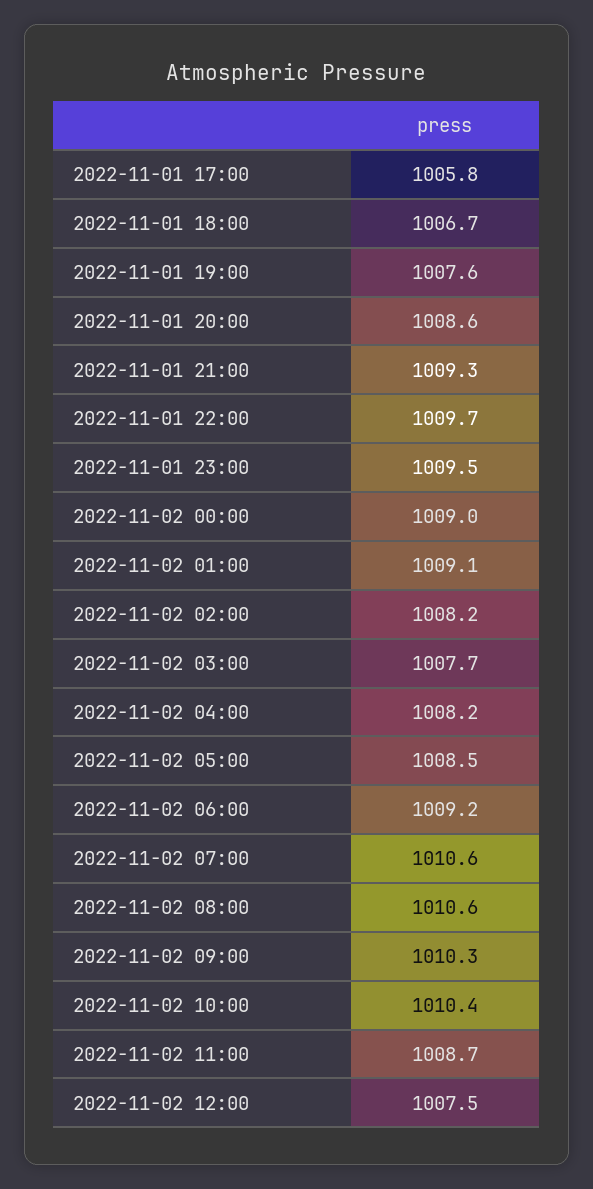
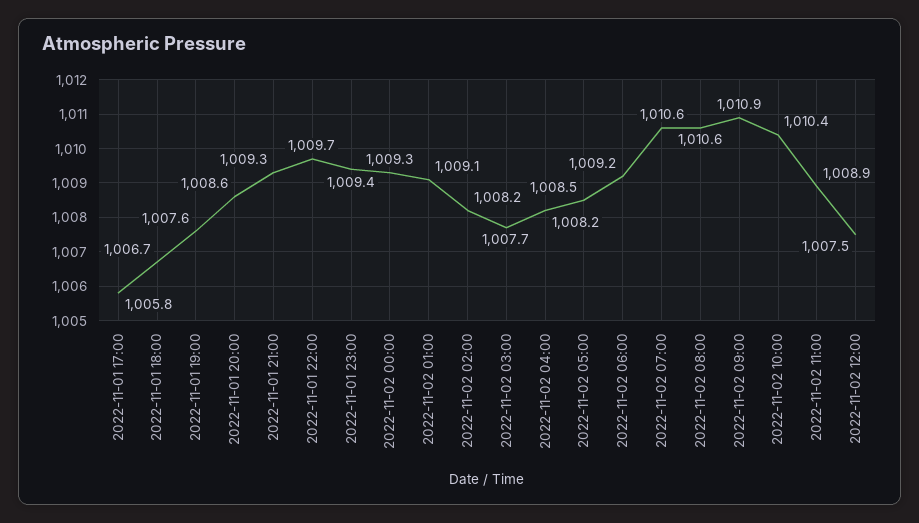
2022-11-01 23:00: 1009.5 -> 1009.4
2022-11-02 00:00: 1009 -> 1009.3
2022-11-02 09:00: 1010.3 -> 1010.9
2022-11-02 11:00: 1008.7 -> 1008.9

